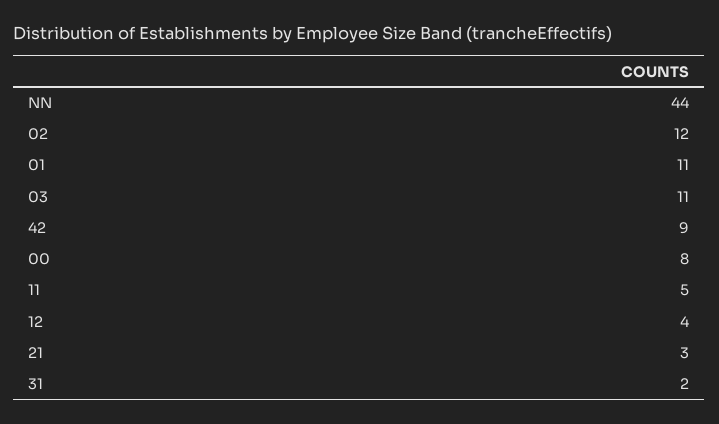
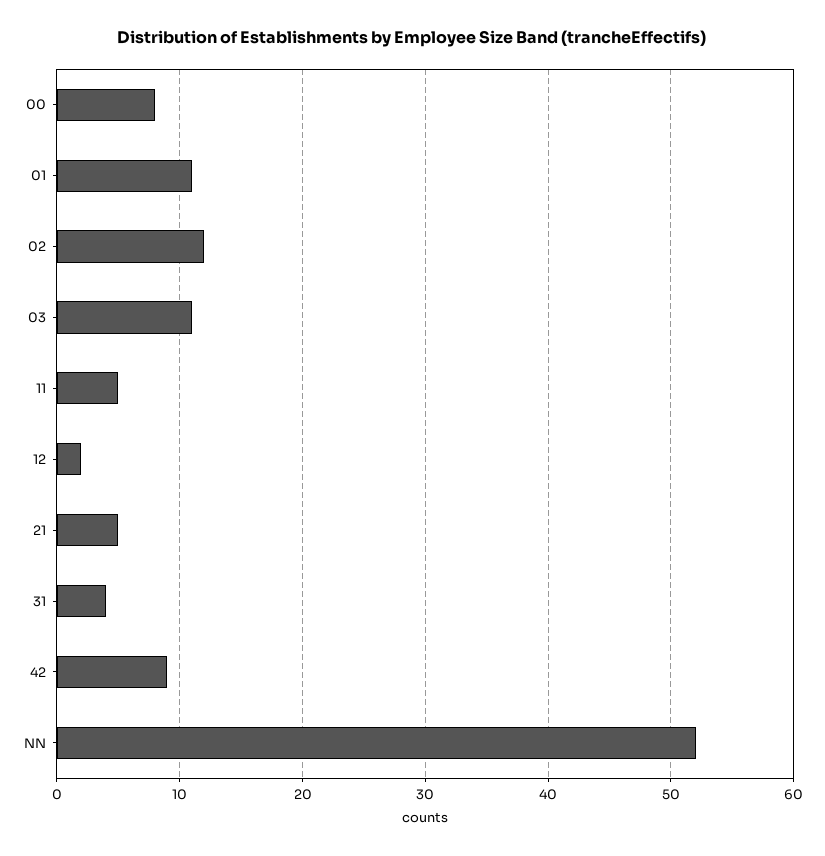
NN: 44 -> 52
12: 4 -> 2
21: 3 -> 5
31: 2 -> 4

